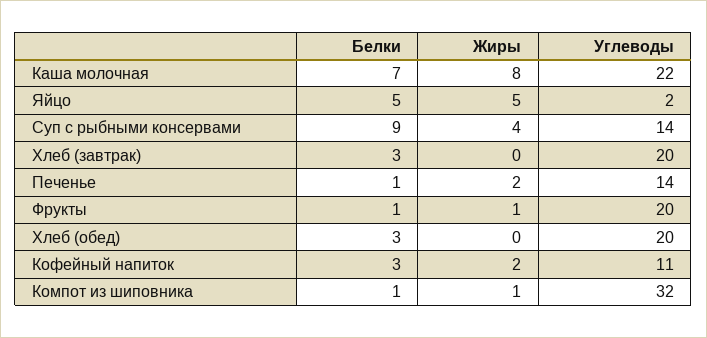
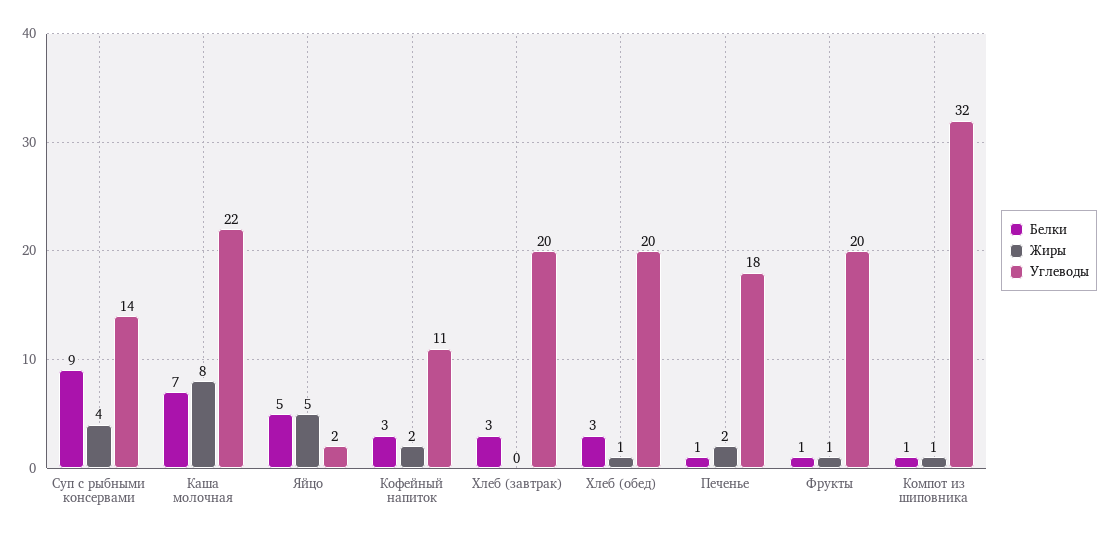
Углеводы, Печенье: 14 -> 18
Жиры, Хлеб (обед): 0 -> 1

